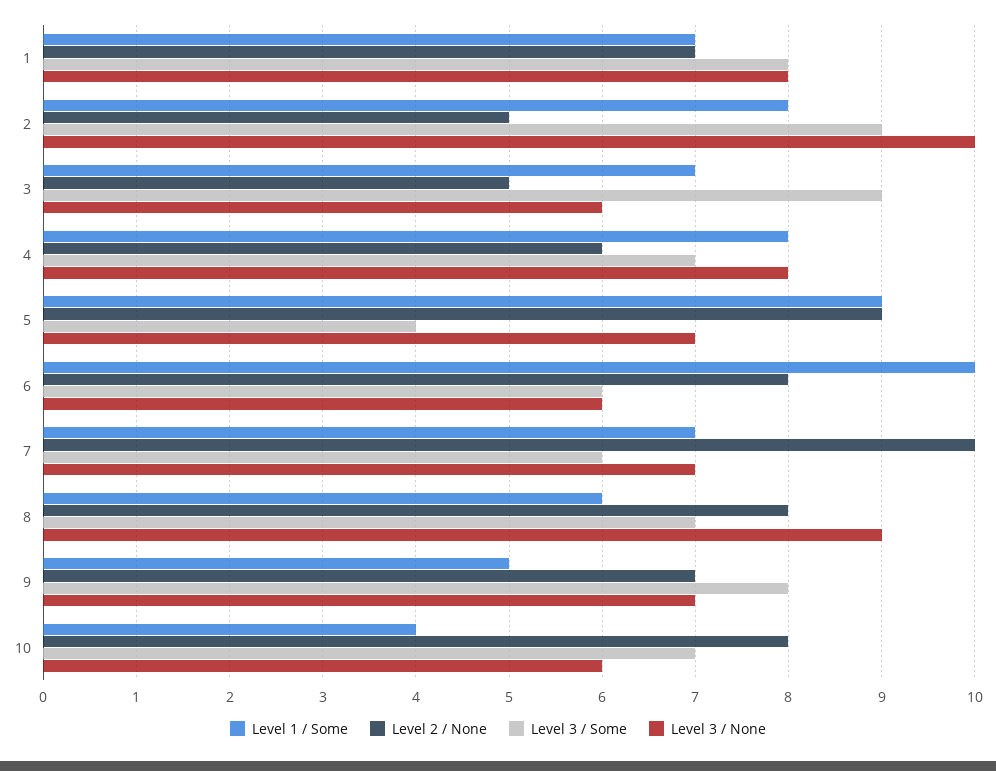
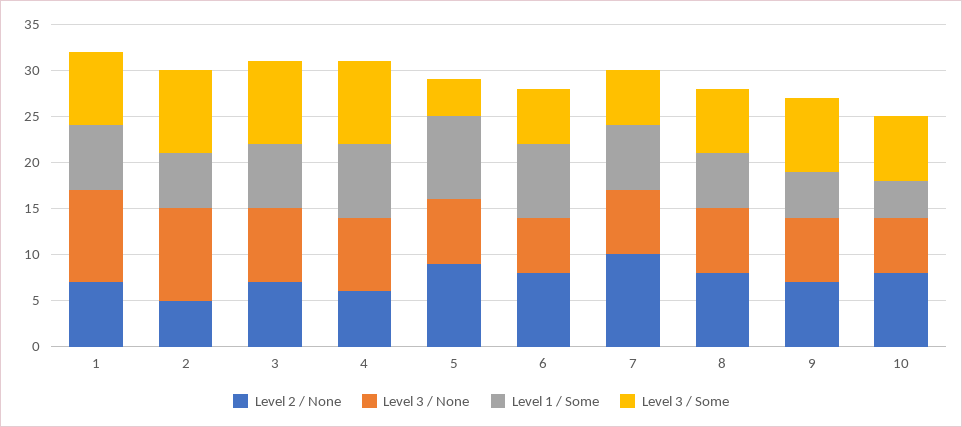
Level 3 / None, 1: 8 -> 10
Level 1 / Some, 2: 8 -> 6
Level 2 / None, 3: 5 -> 7
Level 3 / None, 3: 6 -> 8
Level 3 / Some, 4: 7 -> 9
Level 1 / Some, 6: 10 -> 8
Level 3 / None, 8: 9 -> 7

